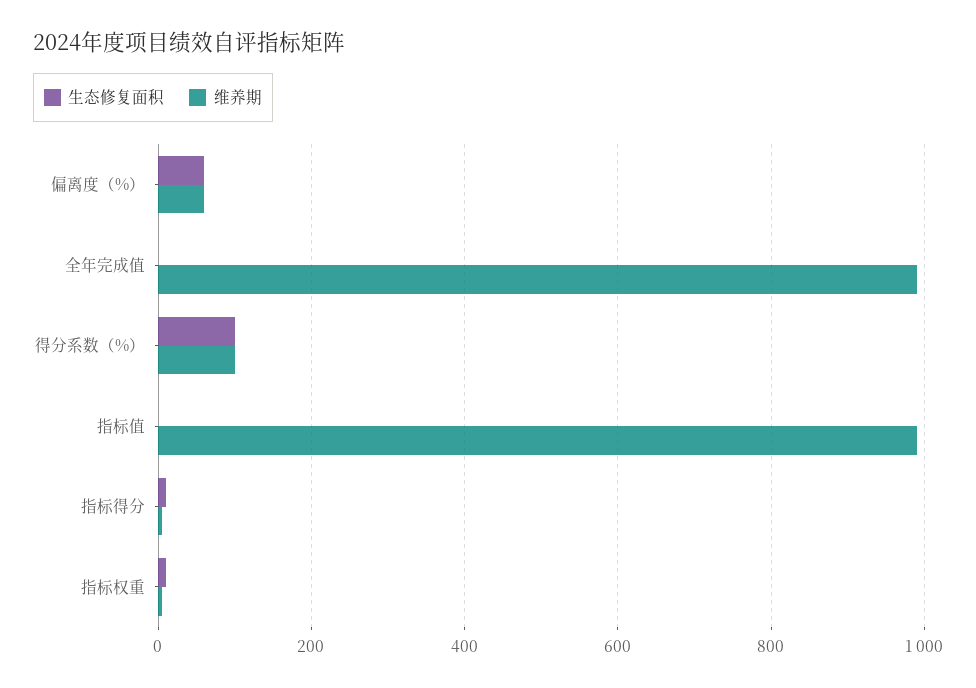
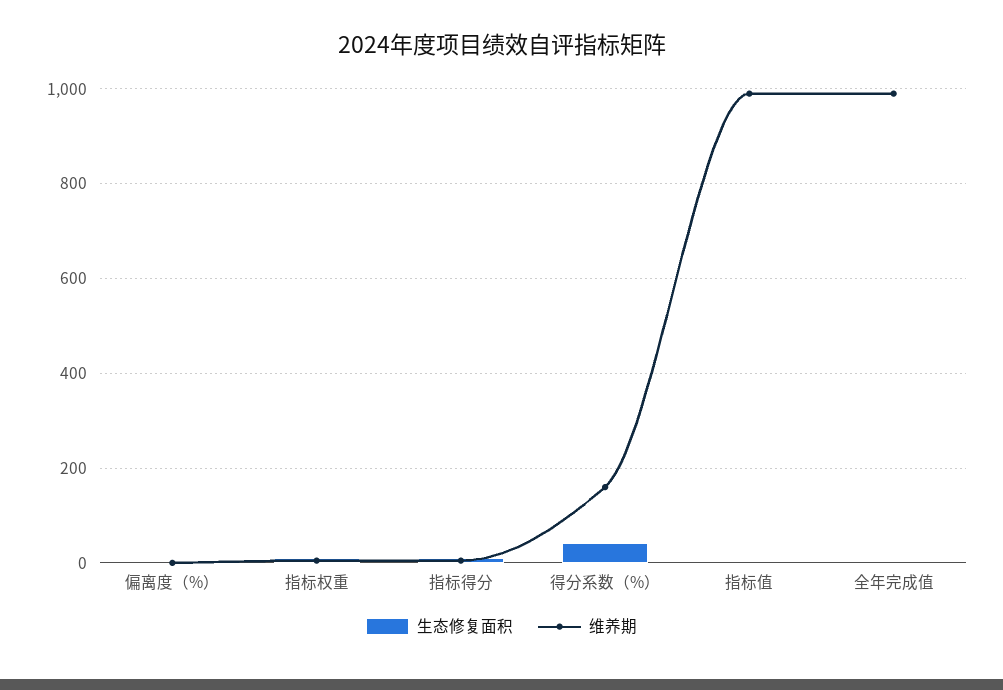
生态修复面积, 偏离度（%）: 60 -> 0
维养期, 偏离度（%）: 60 -> 0
生态修复面积, 得分系数（%）: 100 -> 40
维养期, 得分系数（%）: 100 -> 160

